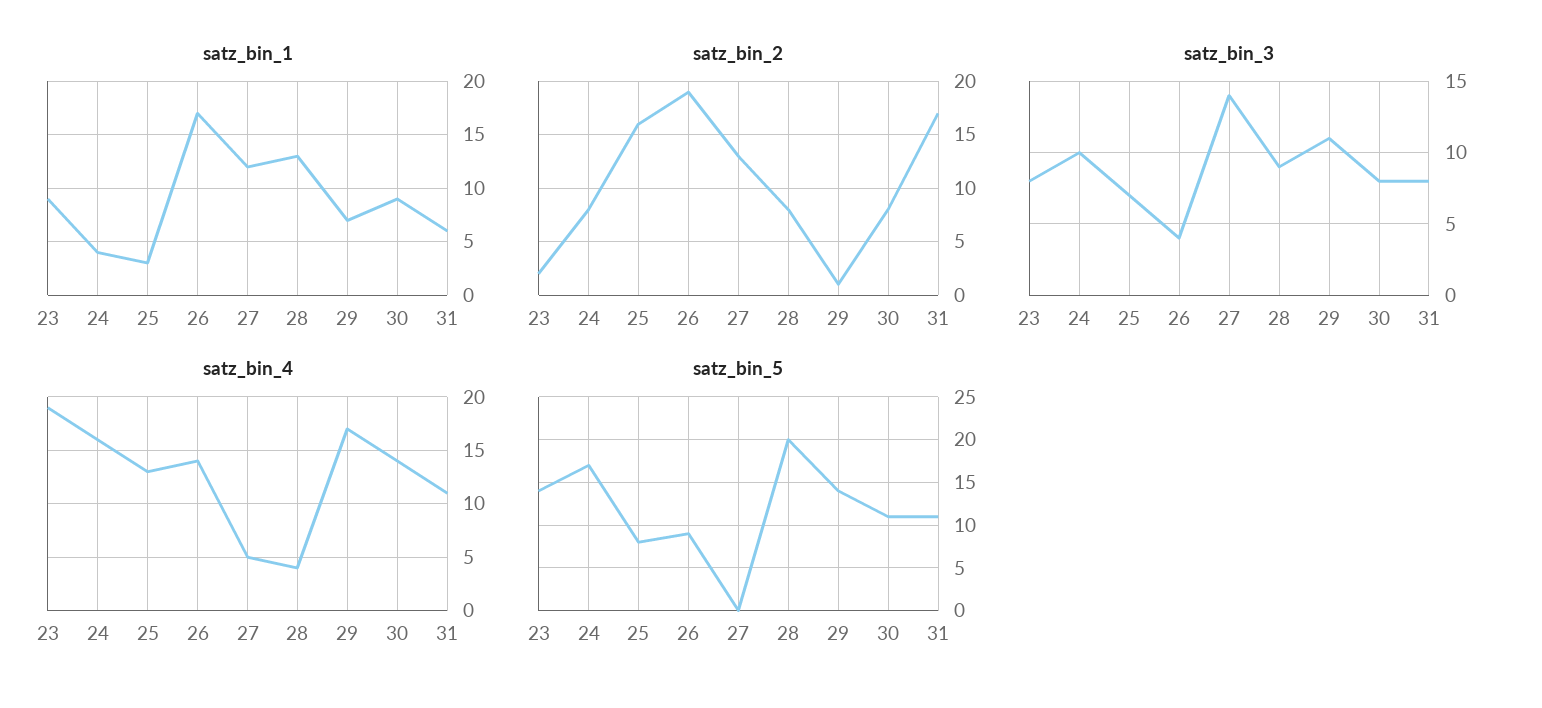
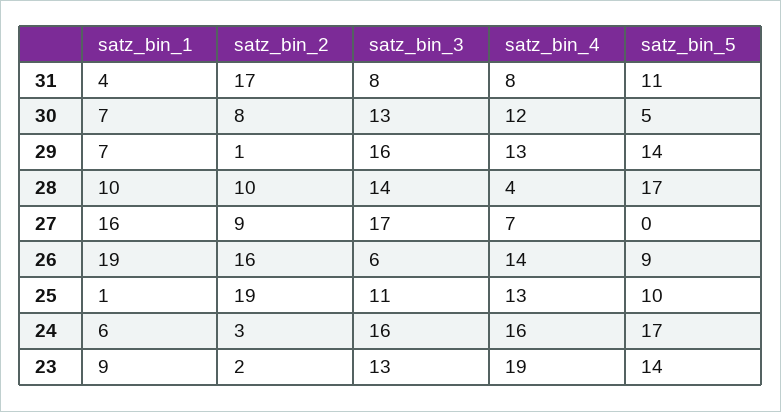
satz_bin_1, 24: 4 -> 6
satz_bin_1, 25: 3 -> 1
satz_bin_1, 26: 17 -> 19
satz_bin_1, 27: 12 -> 16
satz_bin_1, 28: 13 -> 10
satz_bin_1, 30: 9 -> 7
satz_bin_1, 31: 6 -> 4
satz_bin_2, 24: 8 -> 3
satz_bin_2, 25: 16 -> 19
satz_bin_2, 26: 19 -> 16
satz_bin_2, 27: 13 -> 9
satz_bin_2, 28: 8 -> 10
satz_bin_3, 23: 8 -> 13
satz_bin_3, 24: 10 -> 16
satz_bin_3, 25: 7 -> 11
satz_bin_3, 26: 4 -> 6
satz_bin_3, 27: 14 -> 17
satz_bin_3, 28: 9 -> 14
satz_bin_3, 29: 11 -> 16
satz_bin_3, 30: 8 -> 13
satz_bin_4, 27: 5 -> 7
satz_bin_4, 29: 17 -> 13
satz_bin_4, 30: 14 -> 12
satz_bin_4, 31: 11 -> 8
satz_bin_5, 25: 8 -> 10
satz_bin_5, 28: 20 -> 17
satz_bin_5, 30: 11 -> 5

